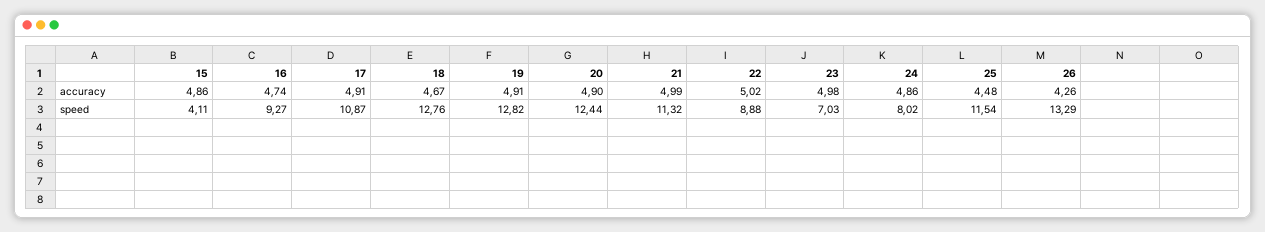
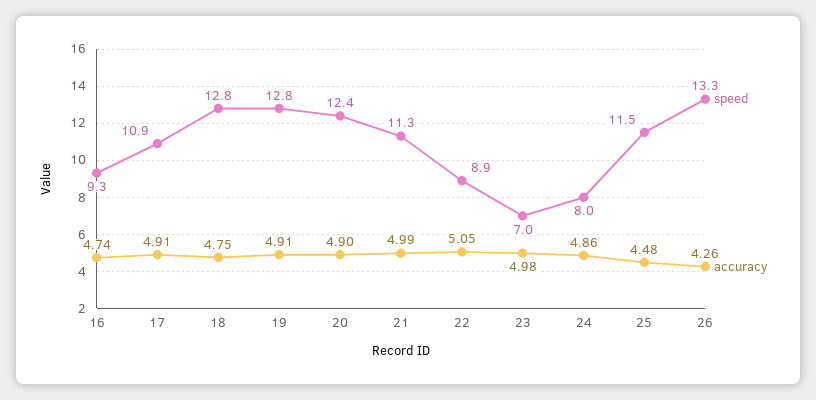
accuracy, 15: 4.86 -> none
accuracy, 18: 4.67 -> 4.75
accuracy, 22: 5.02 -> 5.05
speed, 15: 4.11 -> none

